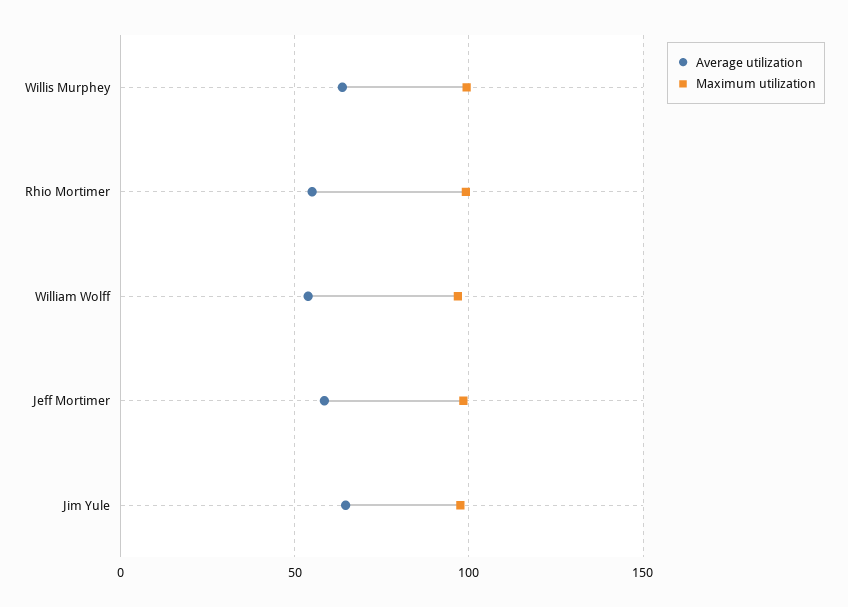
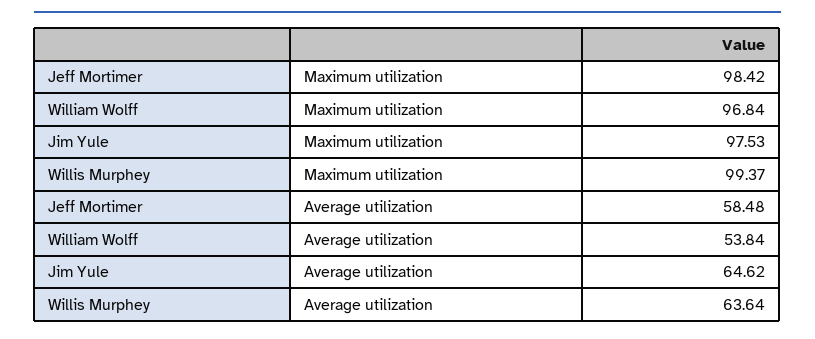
Average utilization, Rhio Mortimer: 55 -> none
Maximum utilization, Rhio Mortimer: 100 -> none

